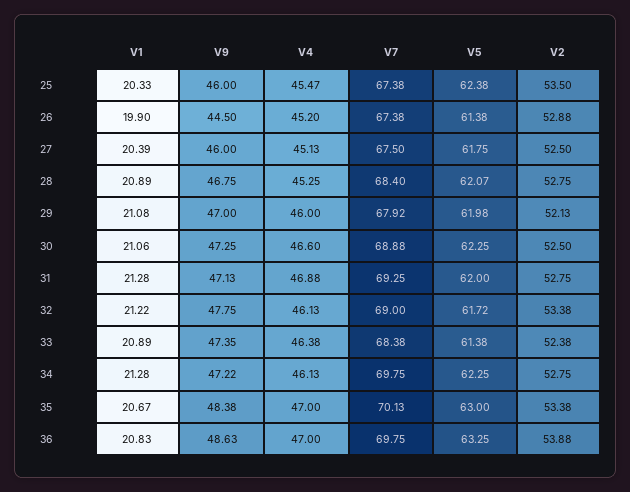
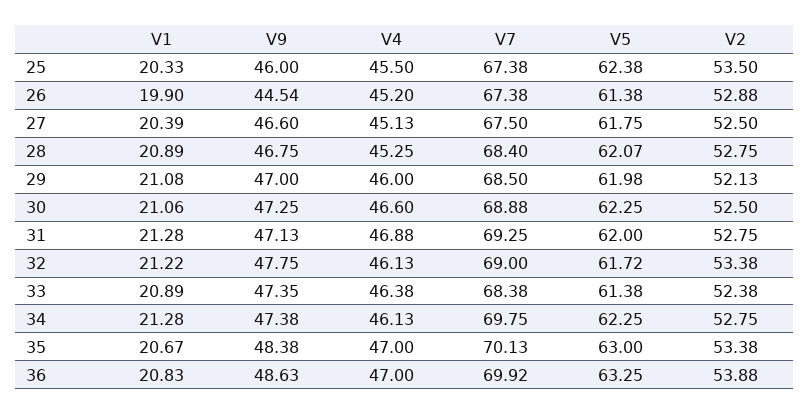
V4, 25: 45.47 -> 45.5
V9, 26: 44.5 -> 44.54
V9, 27: 46 -> 46.6
V7, 29: 67.92 -> 68.5
V9, 34: 47.22 -> 47.38
V7, 36: 69.75 -> 69.92

